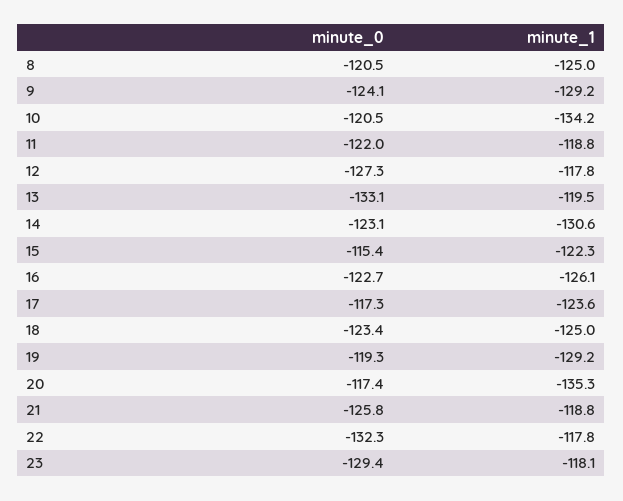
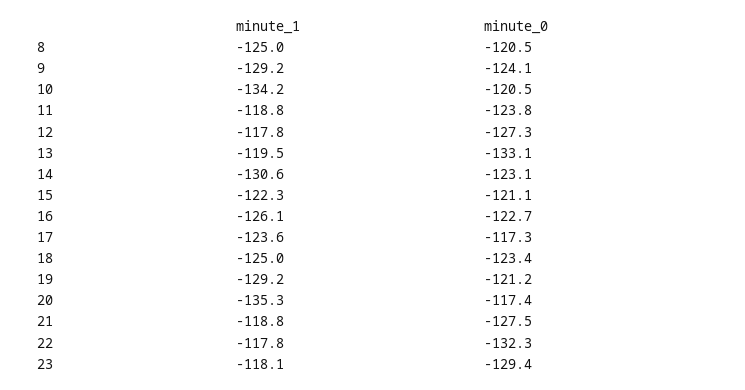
minute_0, 11: -122 -> -123.8
minute_0, 15: -115.4 -> -121.1
minute_0, 19: -119.3 -> -121.2
minute_0, 21: -125.8 -> -127.5

